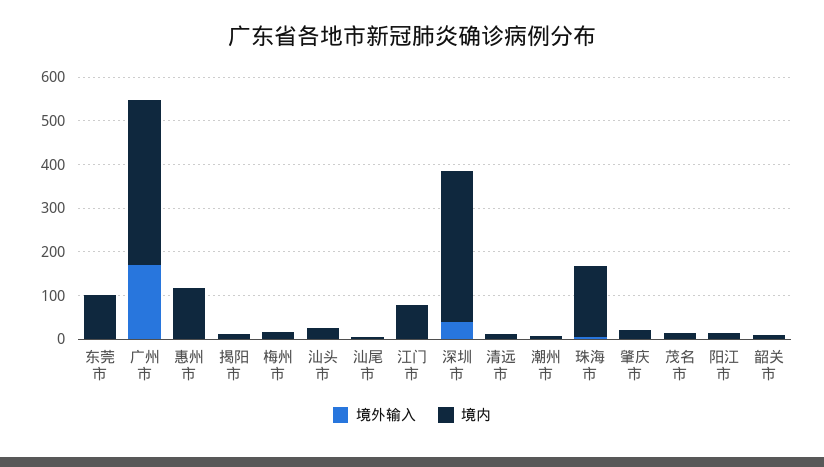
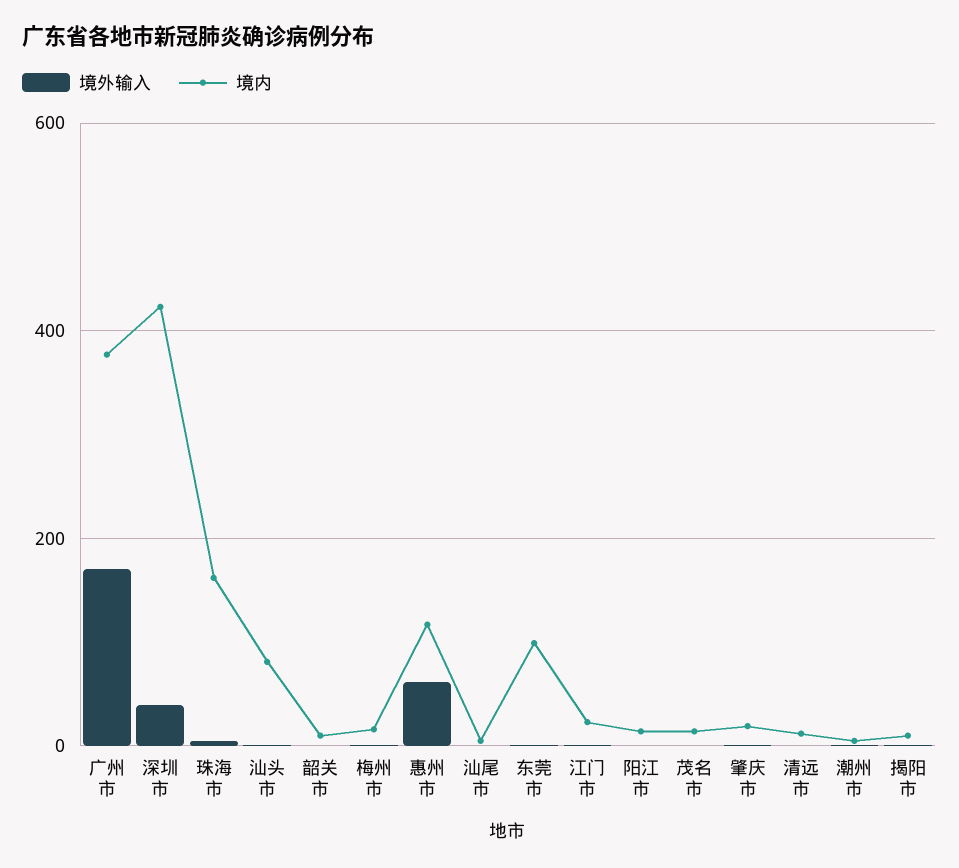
境外输入, 惠州市: 0 -> 60
境内, 汕头市: 20 -> 80
境内, 江门市: 80 -> 20
境内, 深圳市: 340 -> 420

